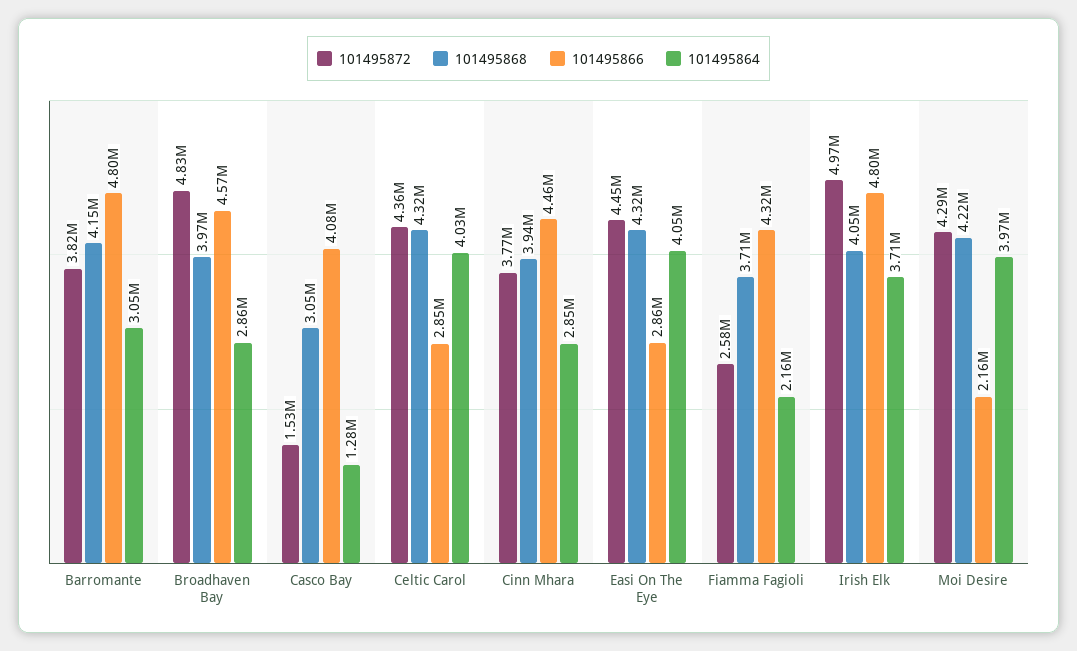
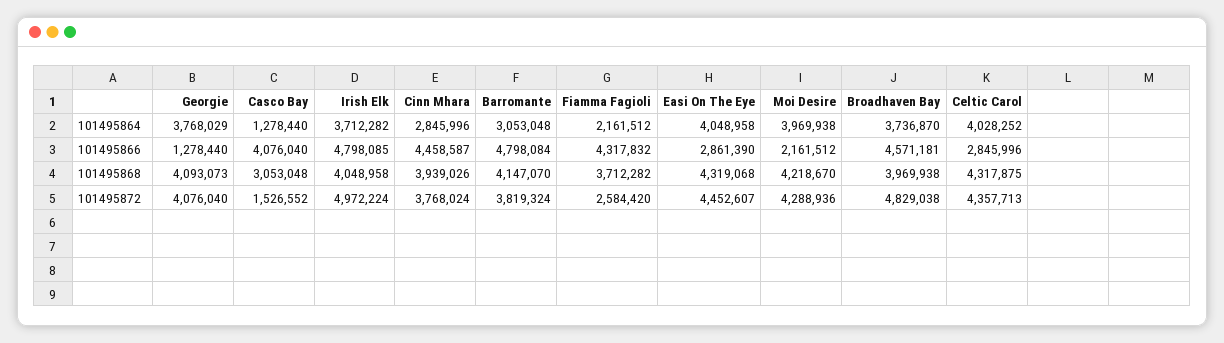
101495864, Broadhaven Bay: 2860000 -> 3736870
101495864, Georgie: none -> 3768029
101495866, Georgie: none -> 1278440
101495868, Georgie: none -> 4093073
101495872, Georgie: none -> 4076040

